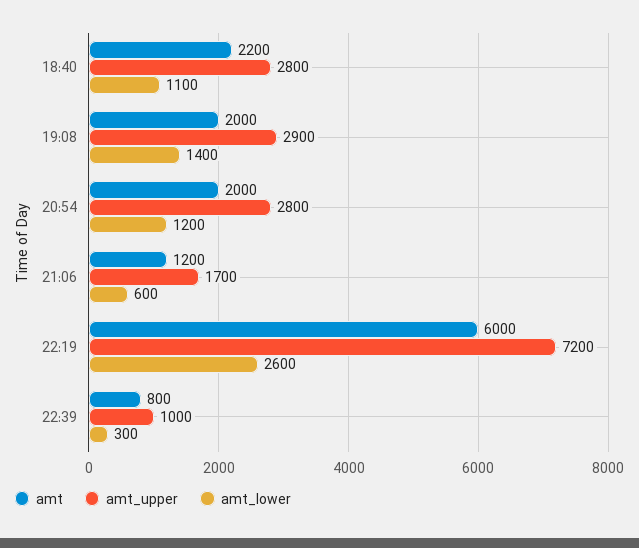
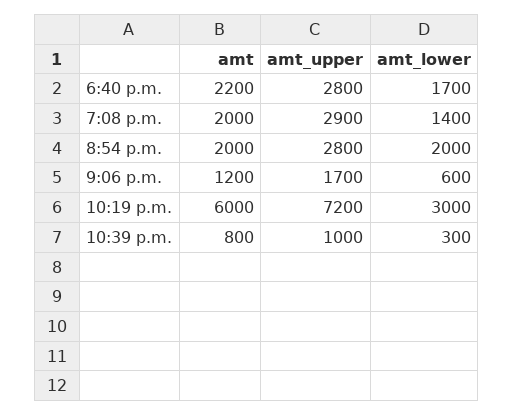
amt_lower, 18:40: 1100 -> 1700
amt_lower, 20:54: 1200 -> 2000
amt_lower, 22:19: 2600 -> 3000

